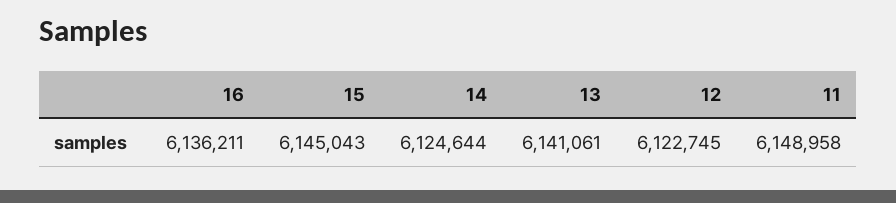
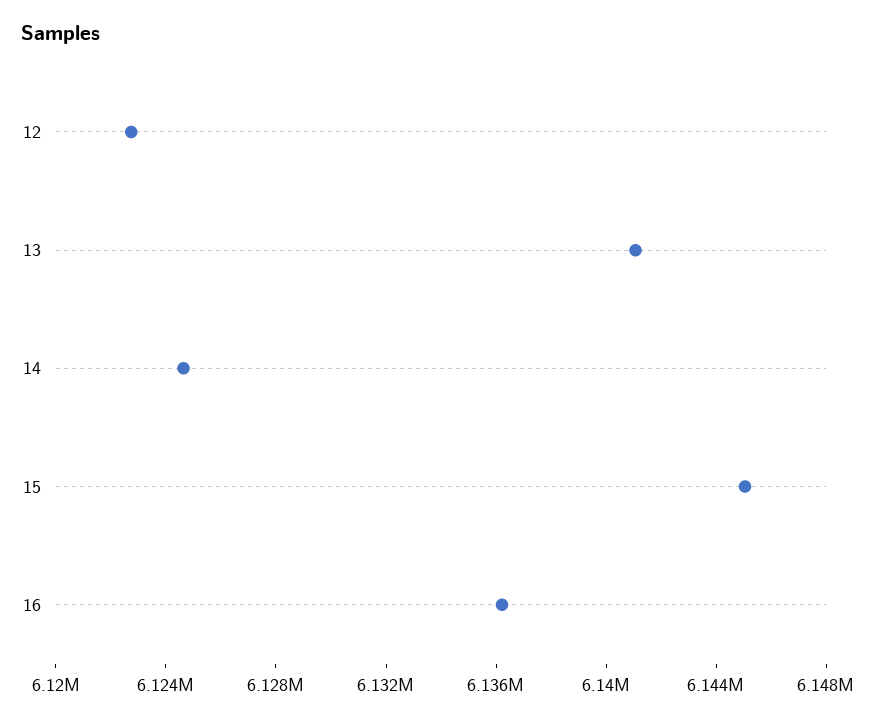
11: 6148958 -> none

